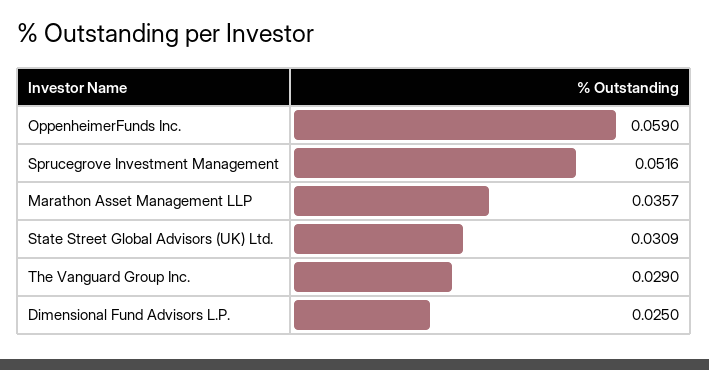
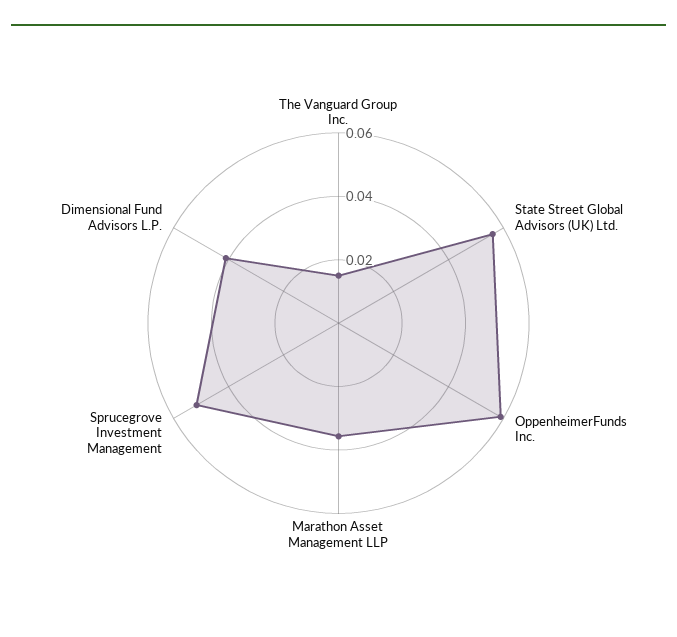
State Street Global Advisors (UK) Ltd.: 0.0309 -> 0.055
The Vanguard Group Inc.: 0.029 -> 0.015
Dimensional Fund Advisors L.P.: 0.025 -> 0.04

